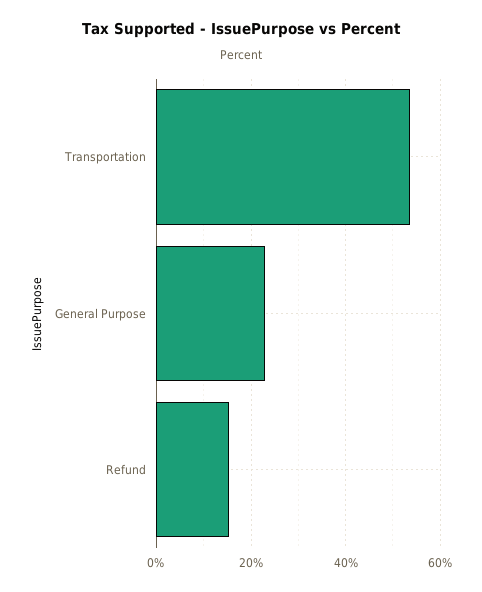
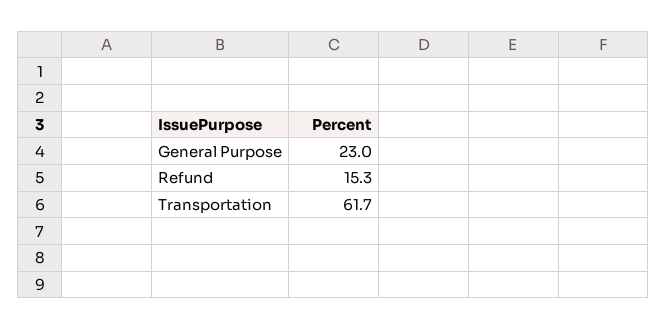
Transportation: 54 -> 61.7

